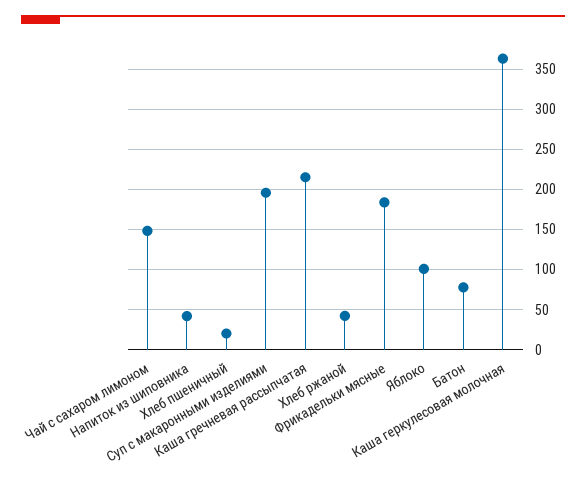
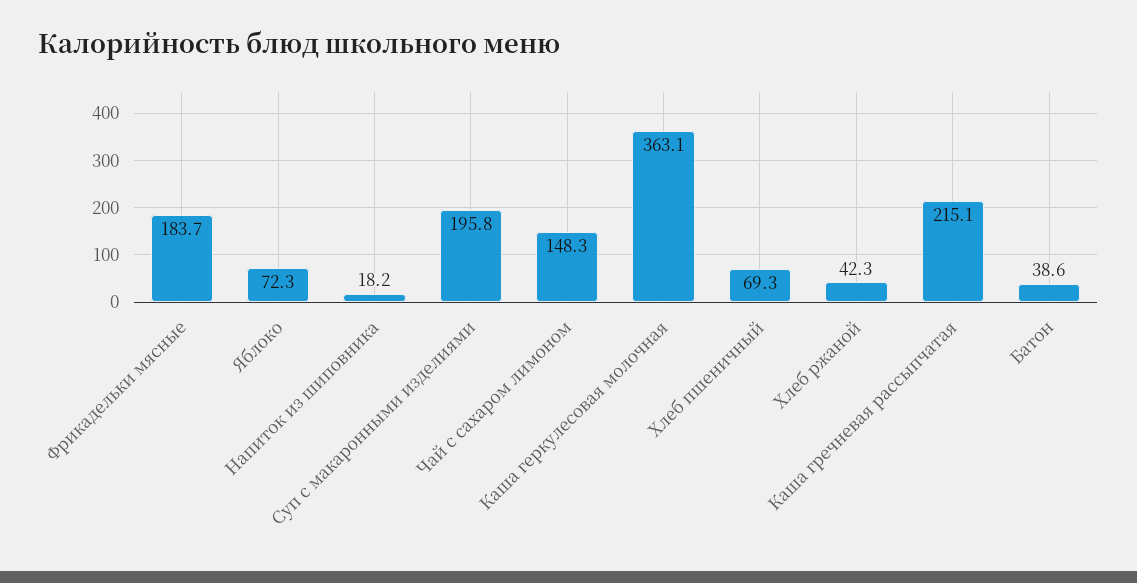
Напиток из шиповника: 40 -> 18.2
Хлеб пшеничный: 20 -> 69.3
Яблоко: 100 -> 72.3
Батон: 80 -> 38.6

